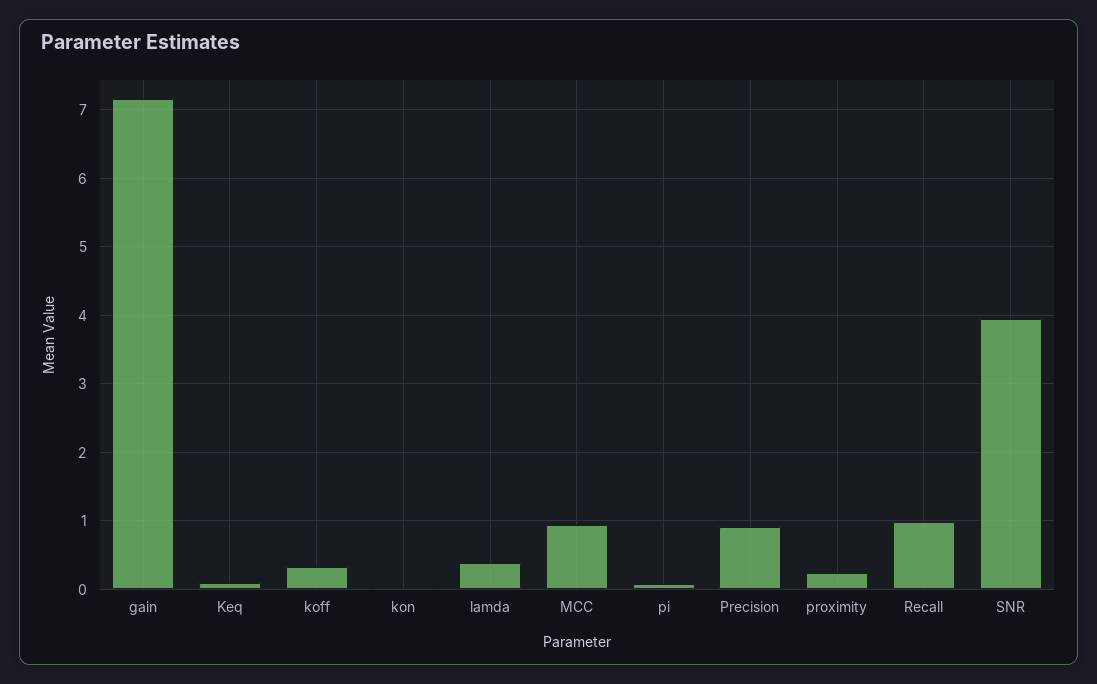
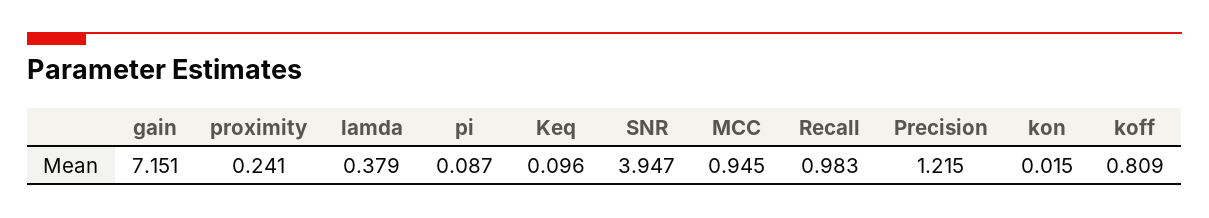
koff: 0.3 -> 0.809
Precision: 0.9 -> 1.215

